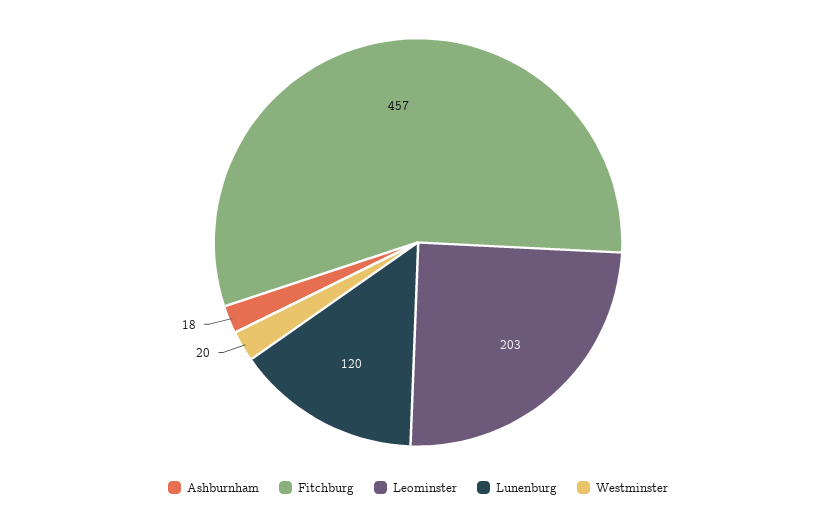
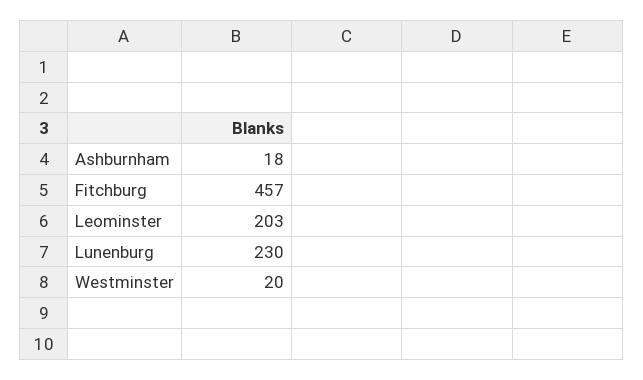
Lunenburg: 120 -> 230

